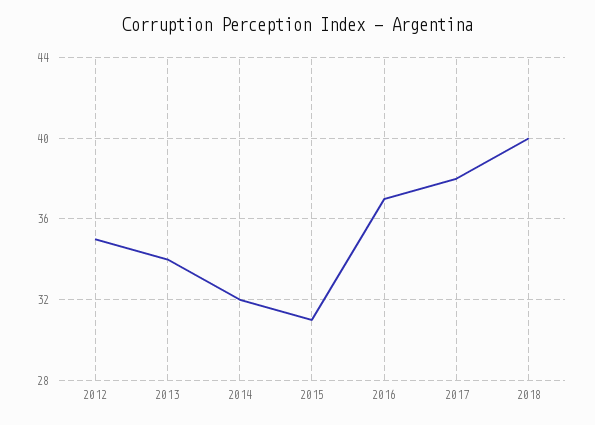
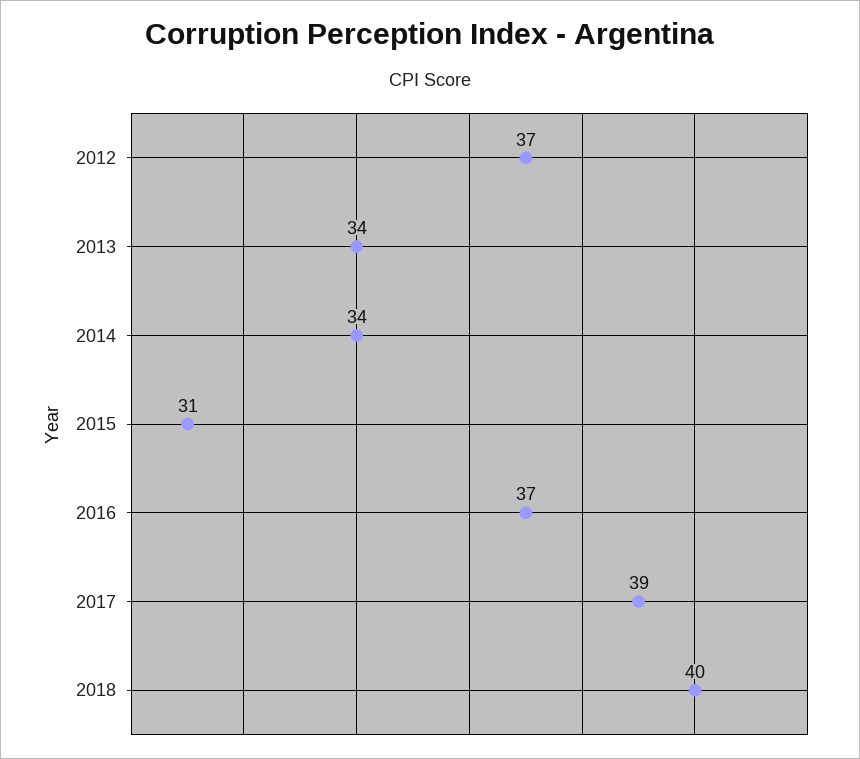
2012: 35 -> 37
2014: 32 -> 34
2017: 38 -> 39

